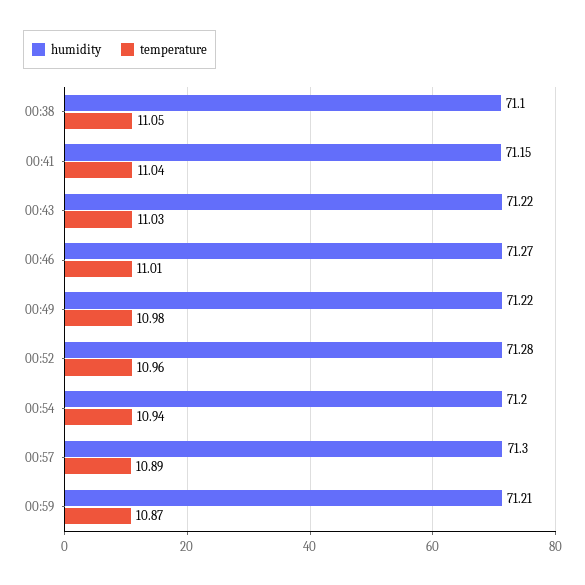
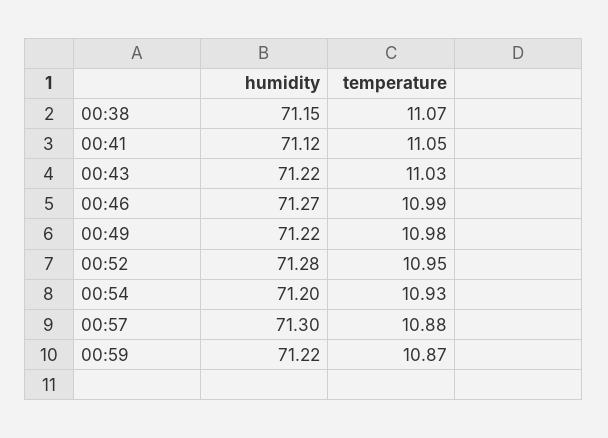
humidity, 00:38: 71.1 -> 71.15
temperature, 00:38: 11.05 -> 11.07
humidity, 00:41: 71.15 -> 71.12
temperature, 00:41: 11.04 -> 11.05
temperature, 00:46: 11.01 -> 10.99
temperature, 00:52: 10.96 -> 10.95
temperature, 00:54: 10.94 -> 10.93
temperature, 00:57: 10.89 -> 10.88
humidity, 00:59: 71.21 -> 71.22

